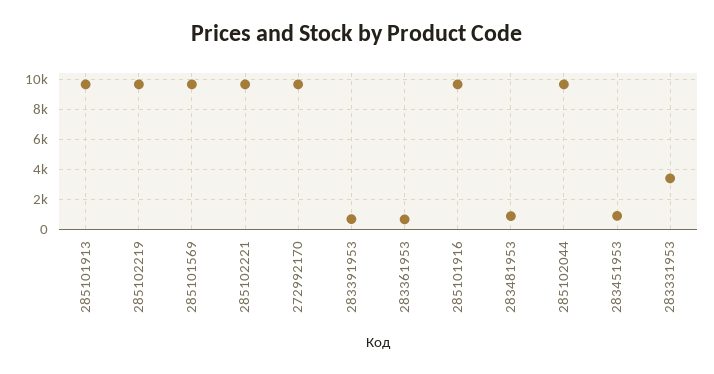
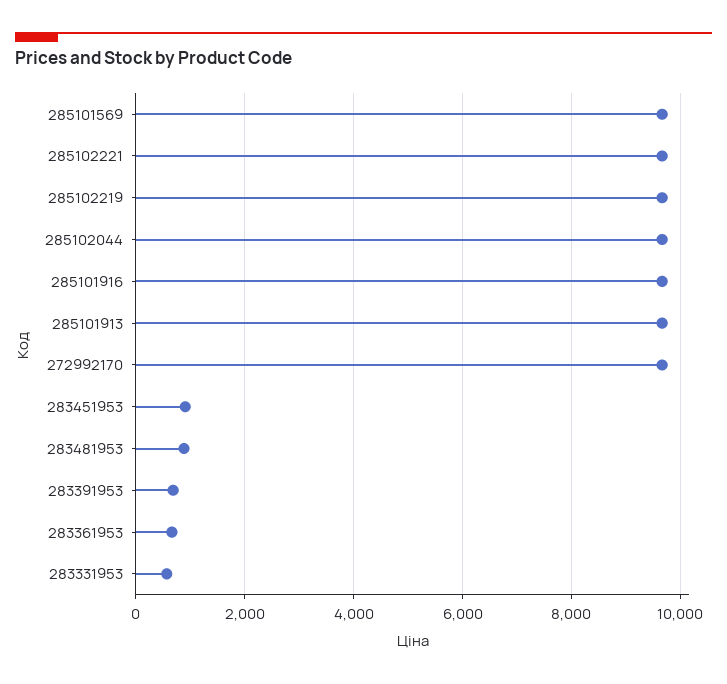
283331953: 3500 -> 600

